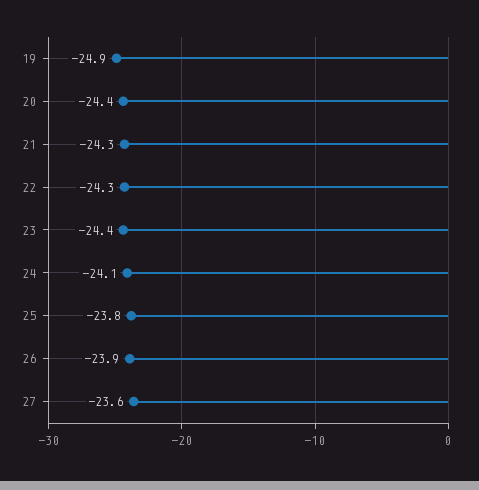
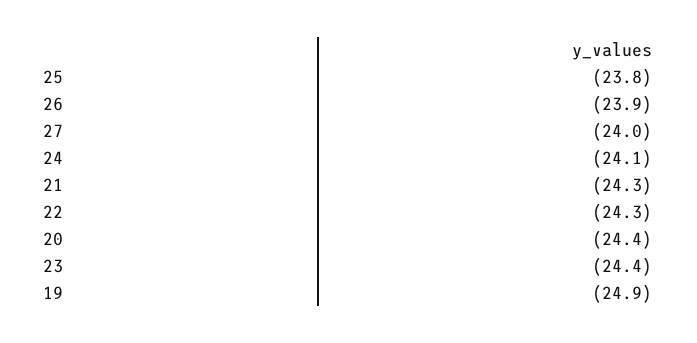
27: -23.6 -> -24

